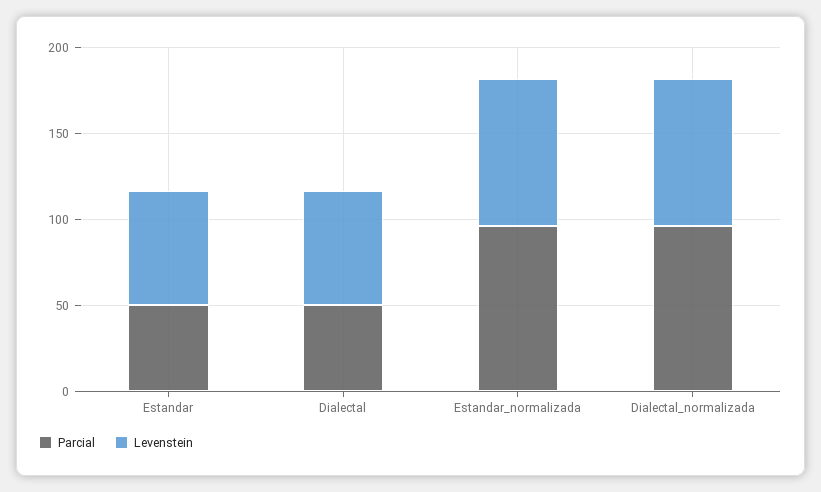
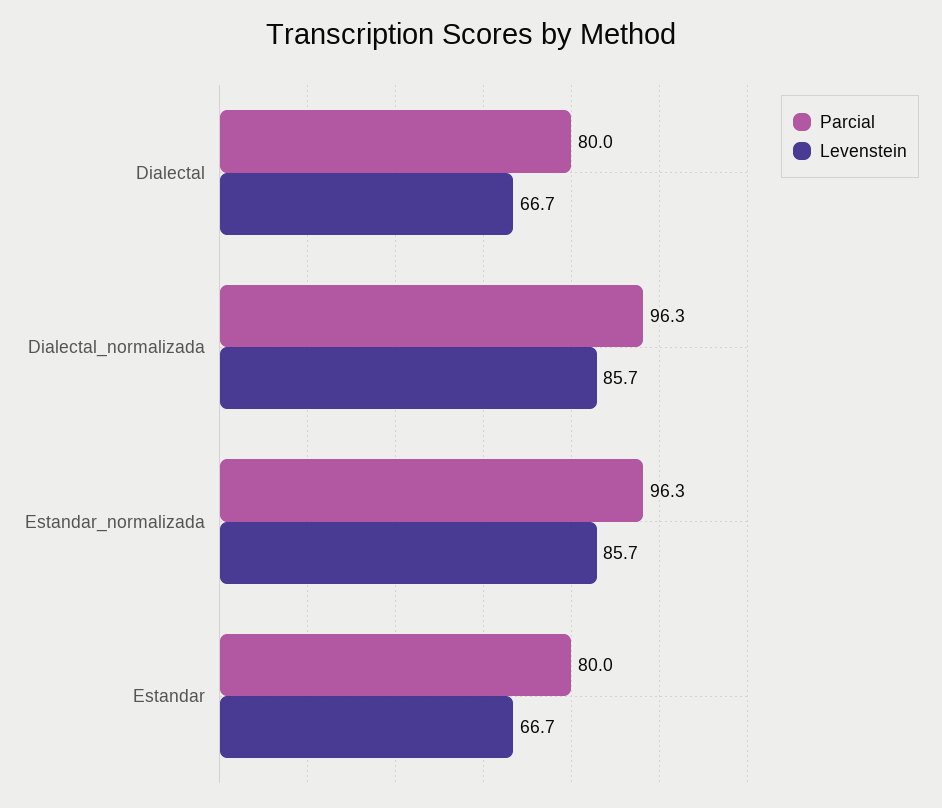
Parcial, Estandar: 50 -> 80
Parcial, Dialectal: 50 -> 80

